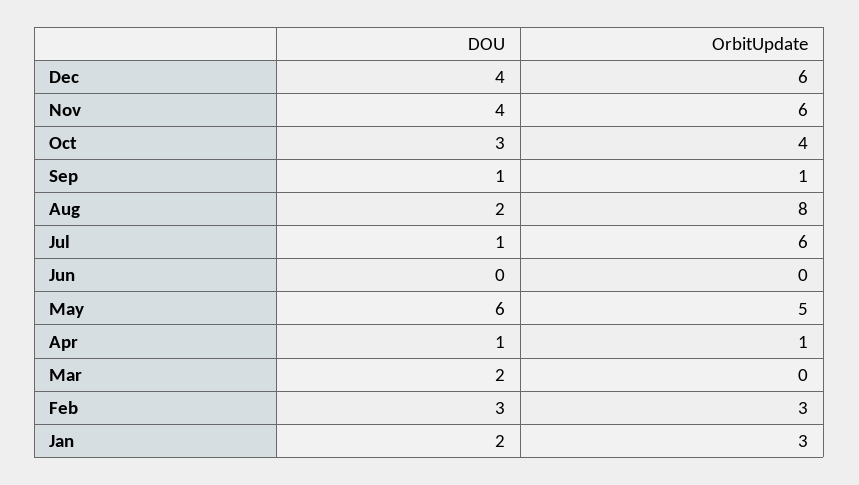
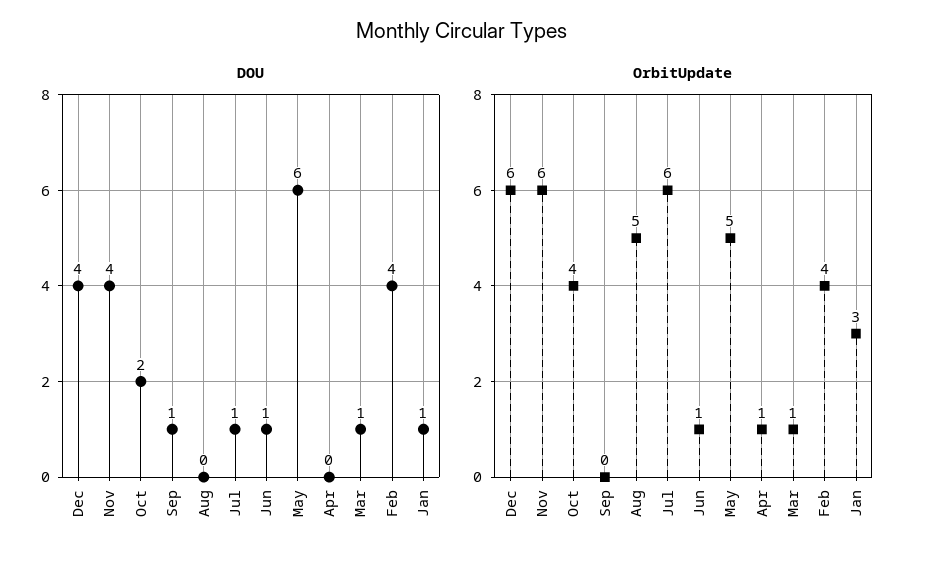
DOU, Oct: 3 -> 2
OrbitUpdate, Sep: 1 -> 0
DOU, Aug: 2 -> 0
OrbitUpdate, Aug: 8 -> 5
DOU, Jun: 0 -> 1
OrbitUpdate, Jun: 0 -> 1
DOU, Apr: 1 -> 0
DOU, Mar: 2 -> 1
OrbitUpdate, Mar: 0 -> 1
DOU, Feb: 3 -> 4
OrbitUpdate, Feb: 3 -> 4
DOU, Jan: 2 -> 1

